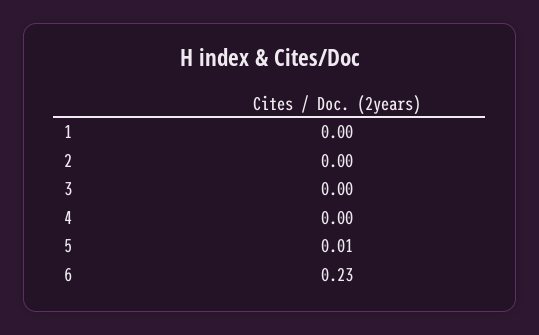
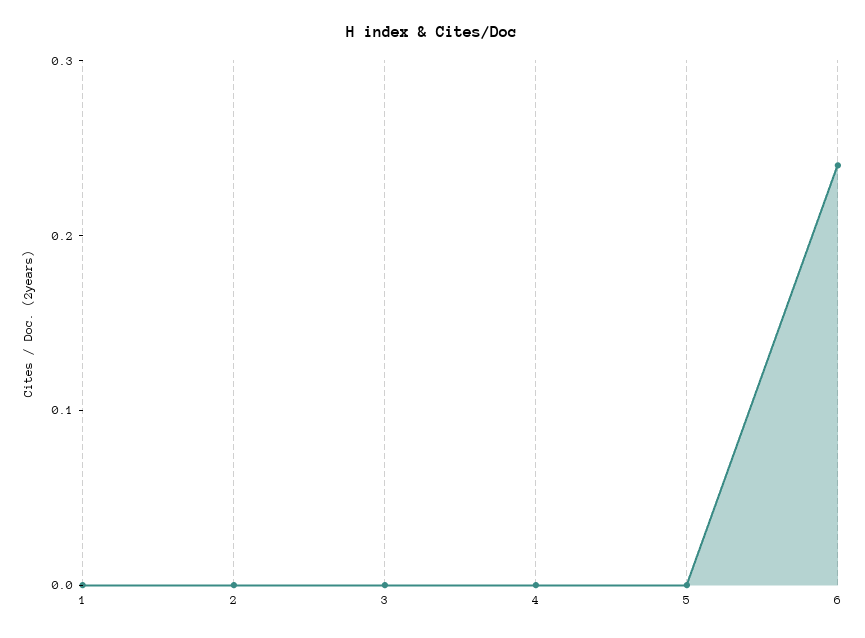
5: 0.01 -> 0
6: 0.23 -> 0.24

